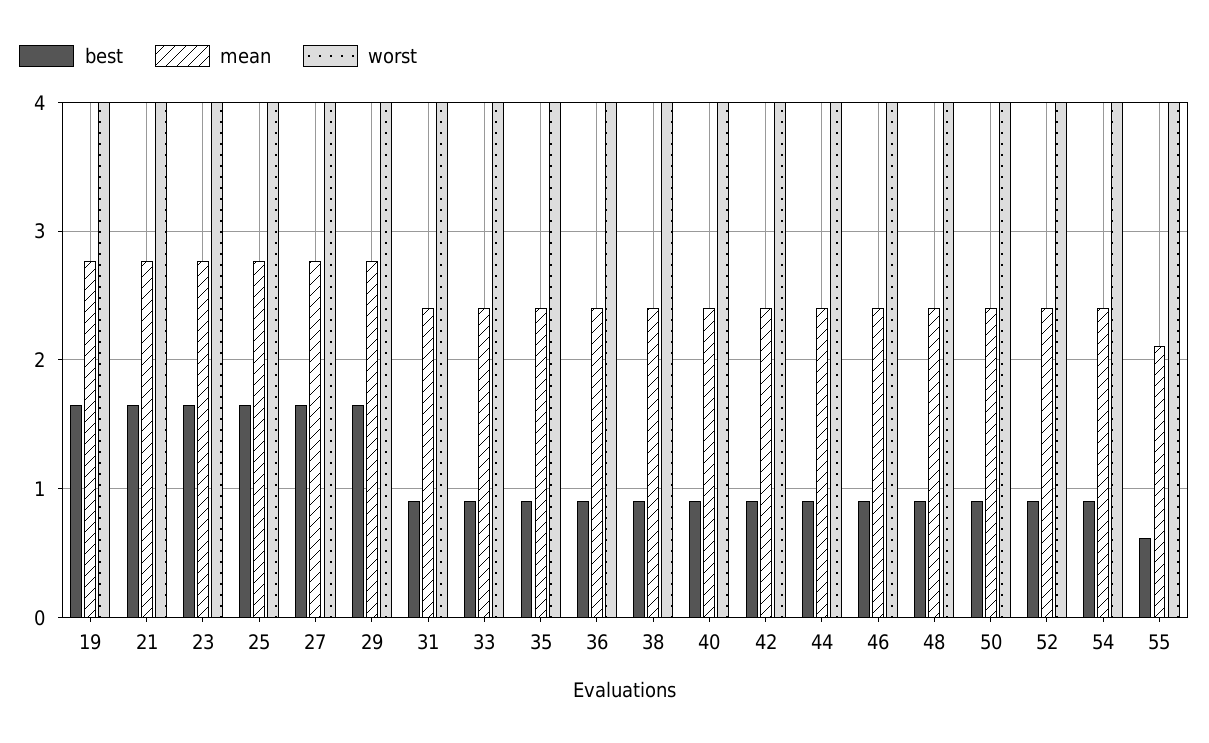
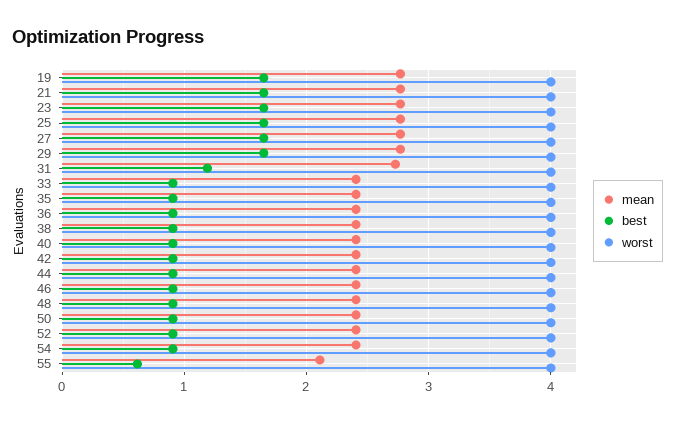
best, 31: 0.9 -> 1.2
mean, 31: 2.4 -> 2.7

